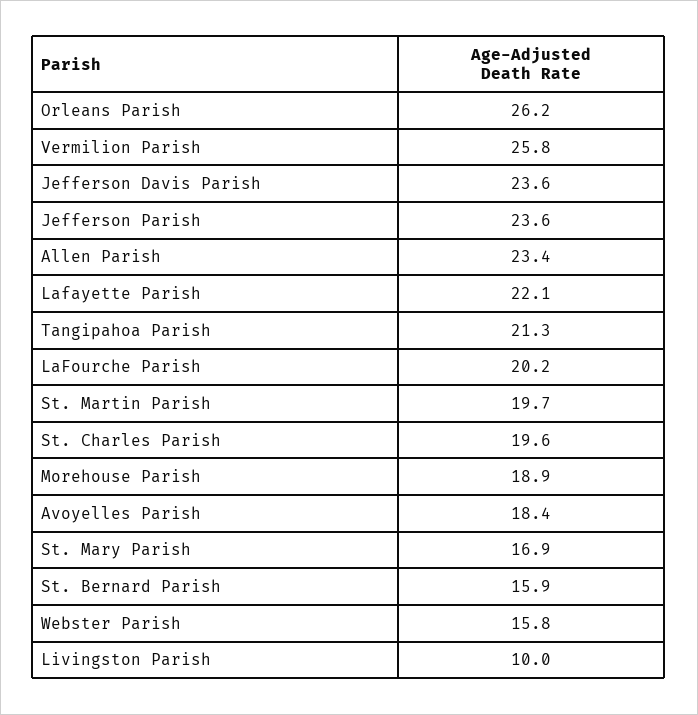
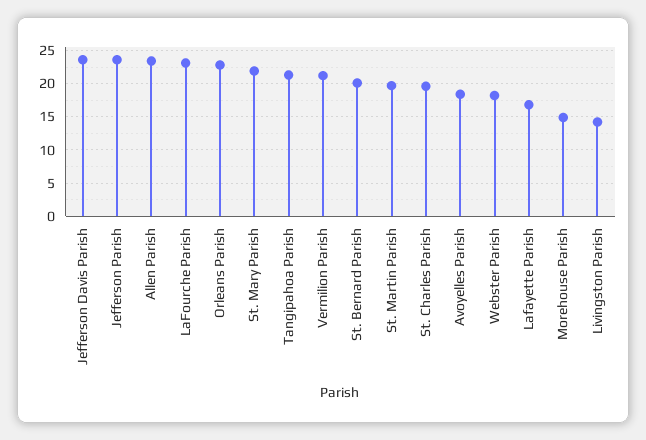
Orleans Parish: 26.2 -> 23
Vermilion Parish: 25.8 -> 21
Lafayette Parish: 22.1 -> 17
LaFourche Parish: 20.2 -> 23
Morehouse Parish: 18.9 -> 15
St. Mary Parish: 16.9 -> 22
St. Bernard Parish: 15.9 -> 20
Webster Parish: 15.8 -> 18
Livingston Parish: 10 -> 14

